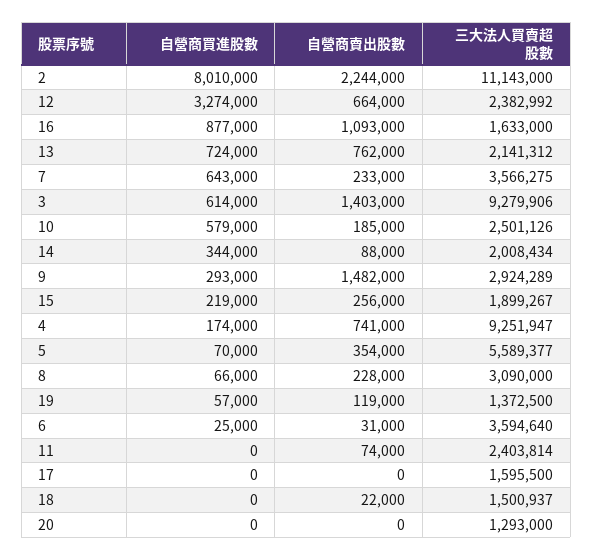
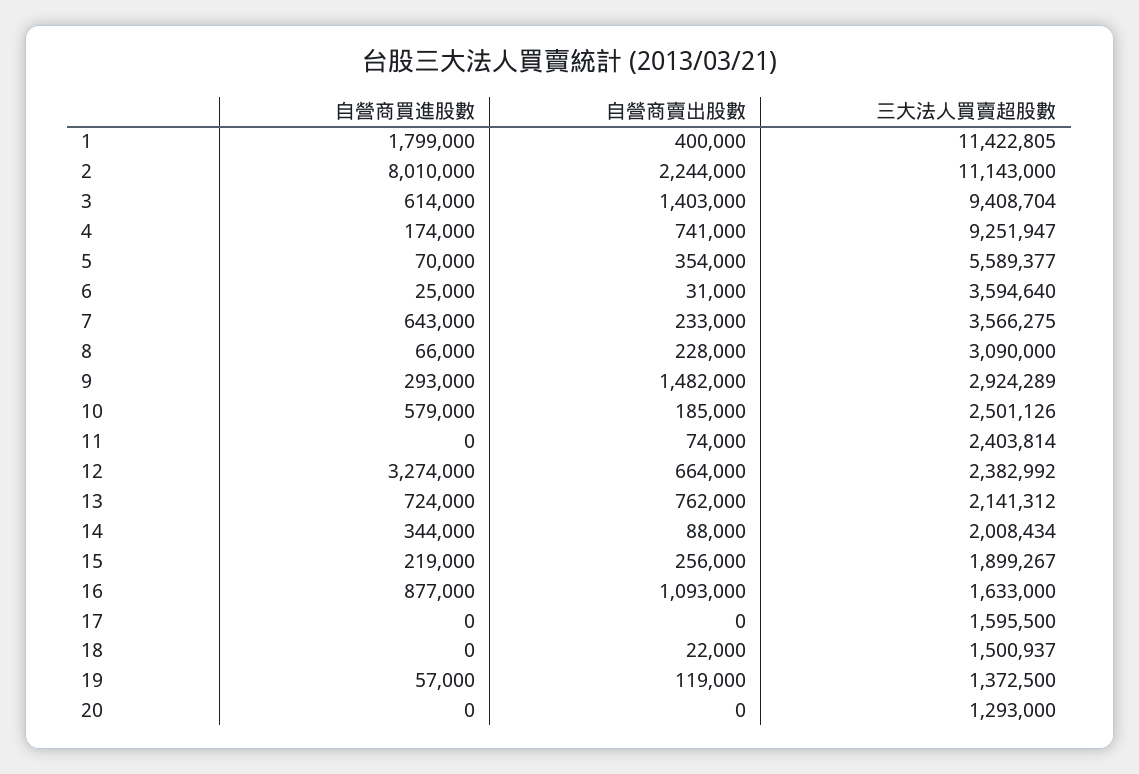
三大法人買賣超股數, 3: 9279906 -> 9408704
自營商買進股數, 1: none -> 1799000
自營商賣出股數, 1: none -> 400000
三大法人買賣超股數, 1: none -> 11422805

